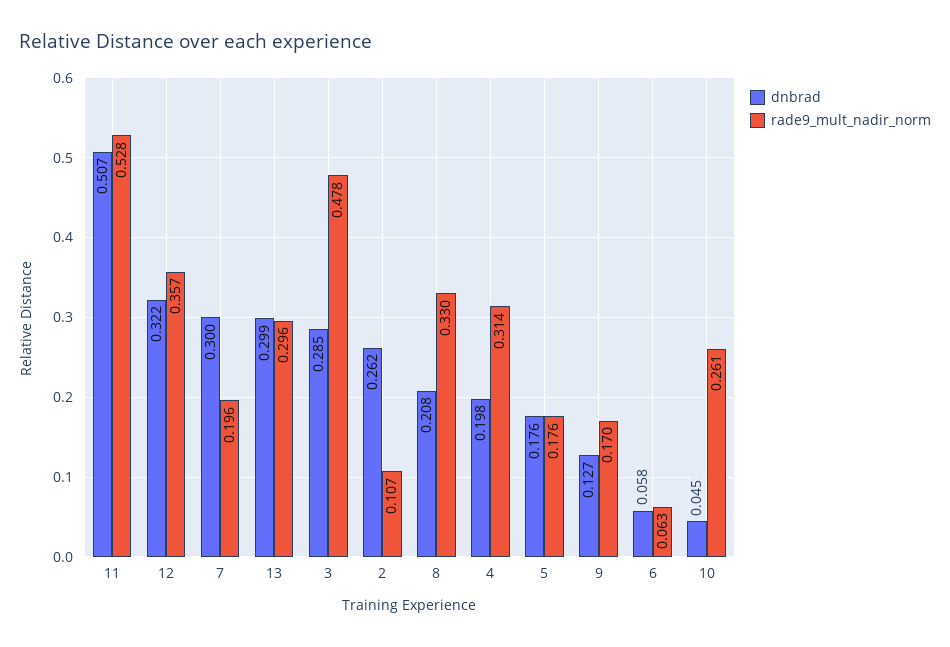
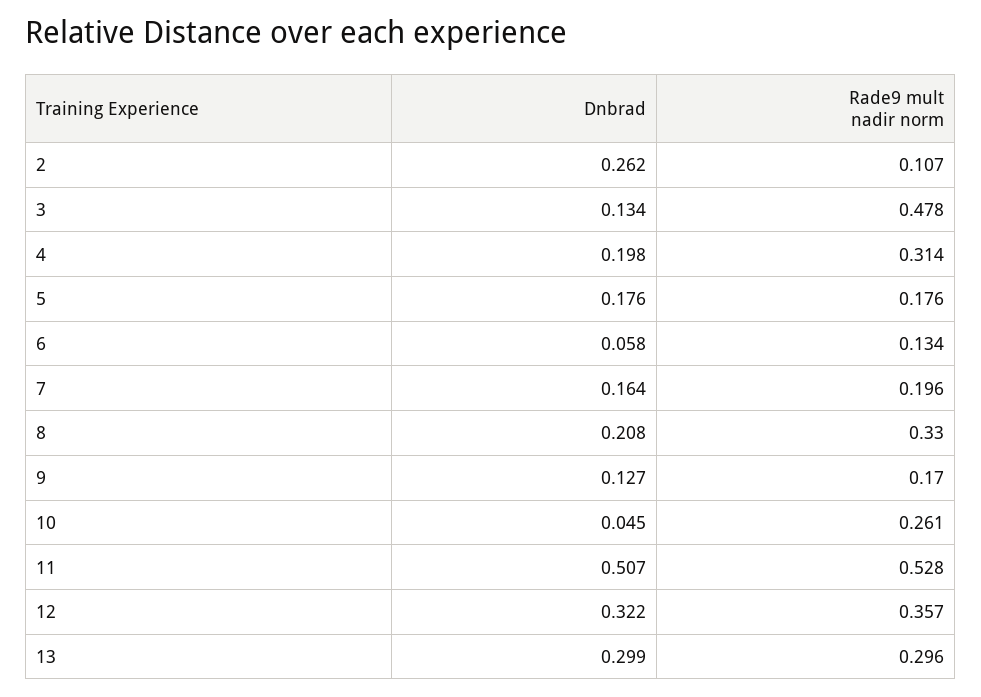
dnbrad, 7: 0.3 -> 0.164
dnbrad, 3: 0.285 -> 0.134
rade9_mult_nadir_norm, 6: 0.063 -> 0.134

